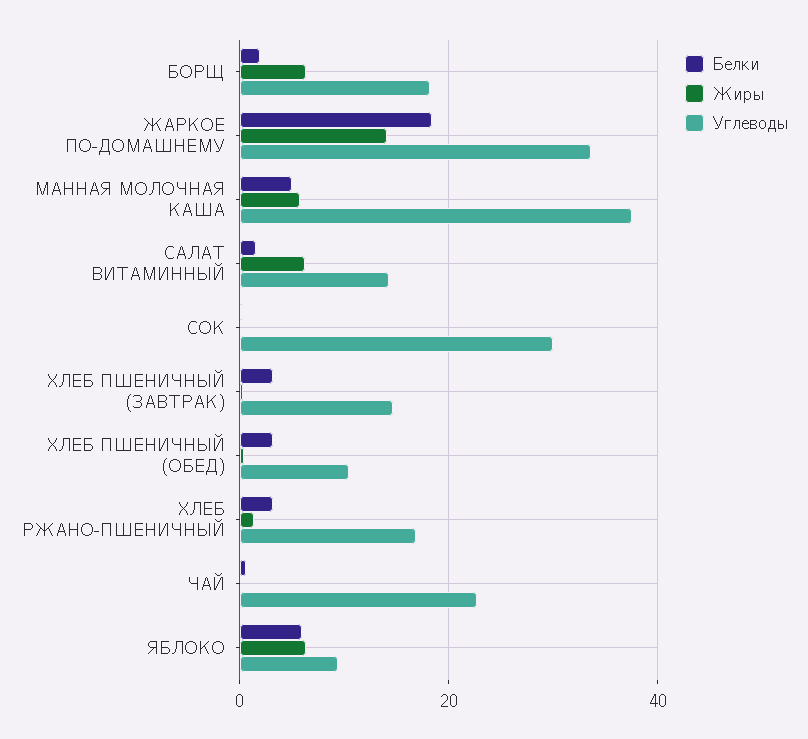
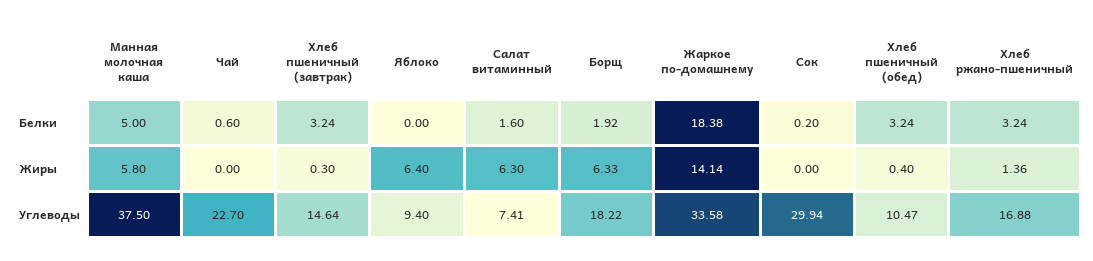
Углеводы, САЛАТ ВИТАМИННЫЙ: 14 -> 7.41
Белки, ЯБЛОКО: 6 -> 0

